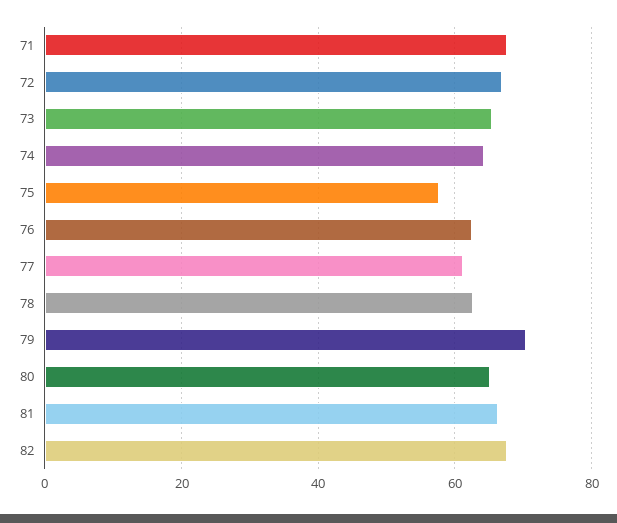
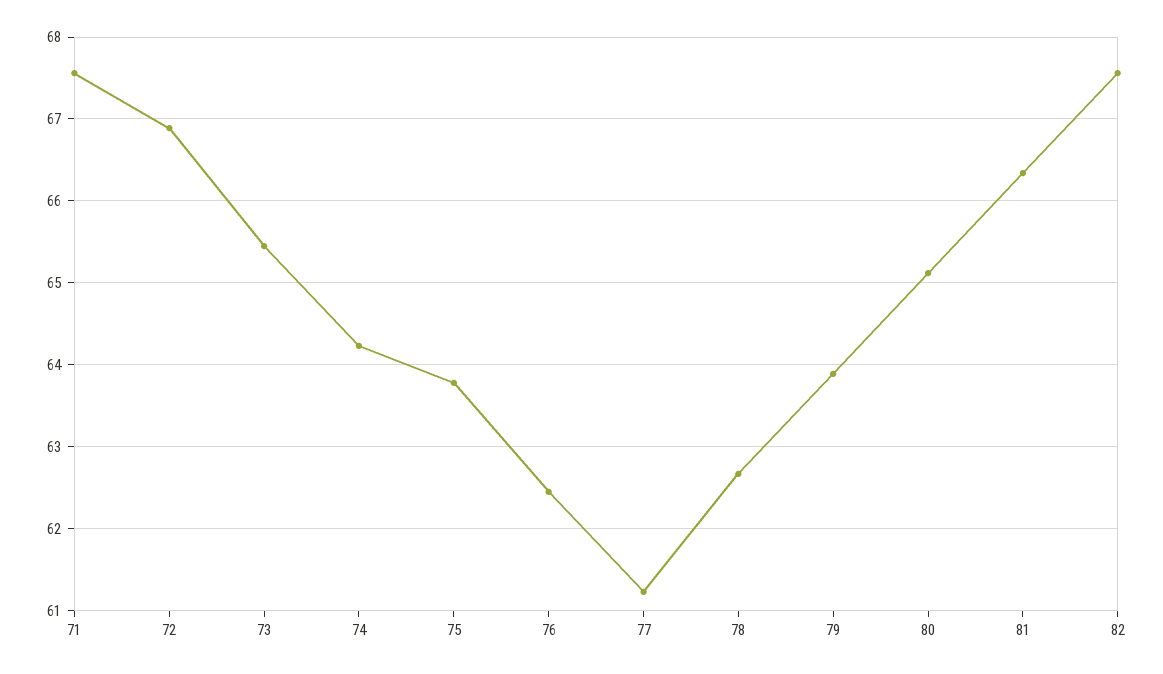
75: 58 -> 63.8
79: 70 -> 63.9

